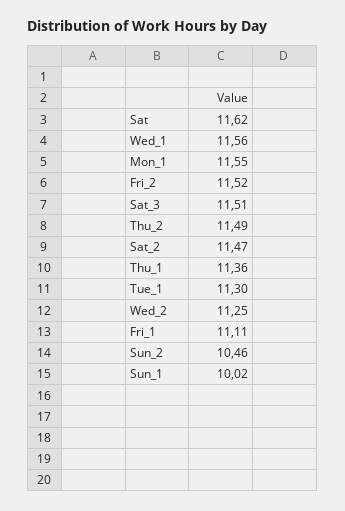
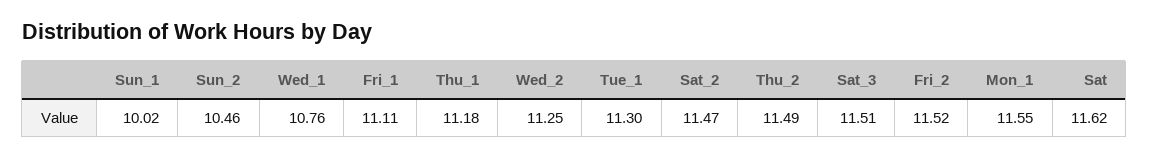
Wed_1: 11.56 -> 10.76
Thu_1: 11.36 -> 11.18

